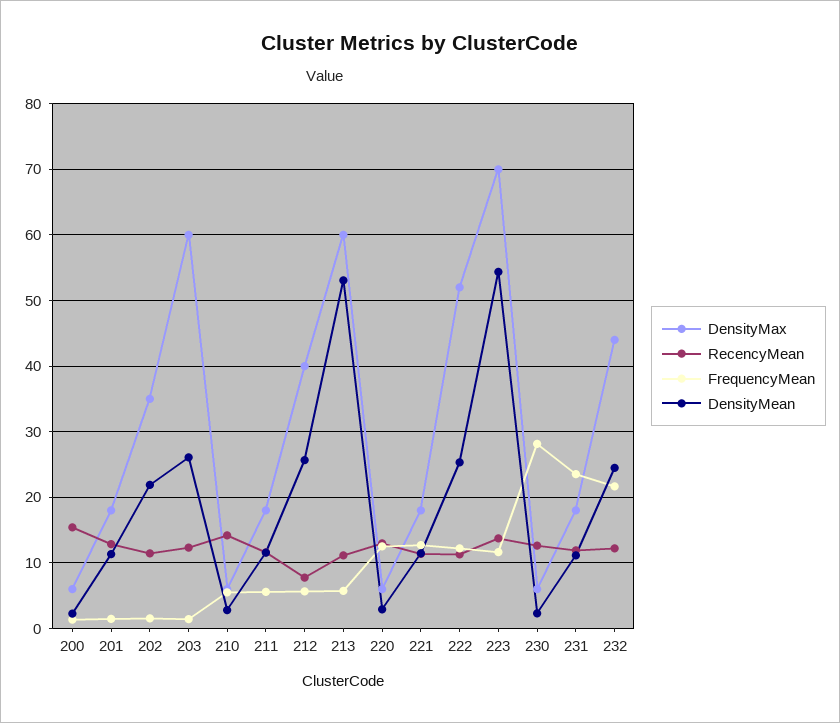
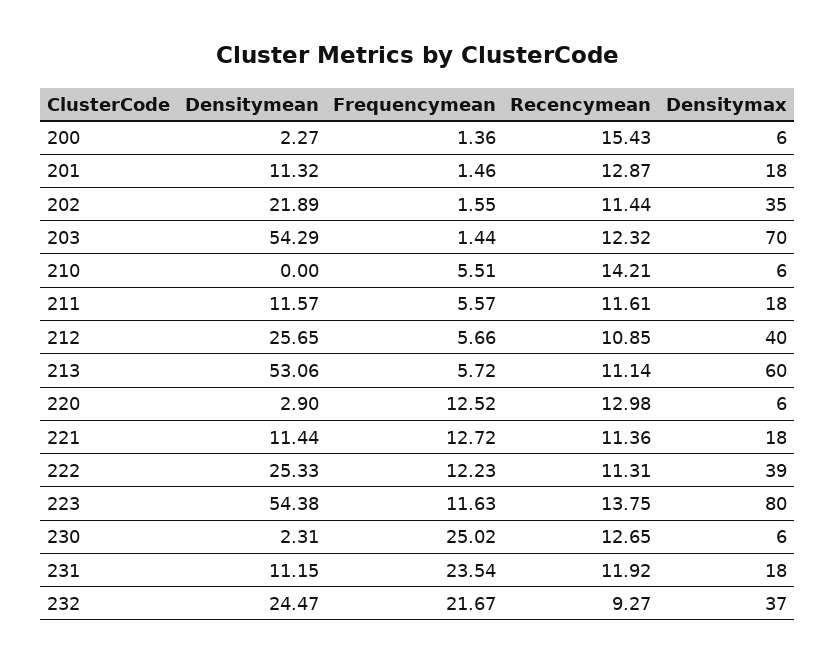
DensityMax, 203: 60 -> 70
DensityMean, 203: 26 -> 54.29
DensityMean, 210: 3 -> 0
RecencyMean, 212: 8 -> 10.85
DensityMax, 222: 52 -> 39
DensityMax, 223: 70 -> 80
FrequencyMean, 230: 28 -> 25.02
DensityMax, 232: 44 -> 37
RecencyMean, 232: 12 -> 9.27

